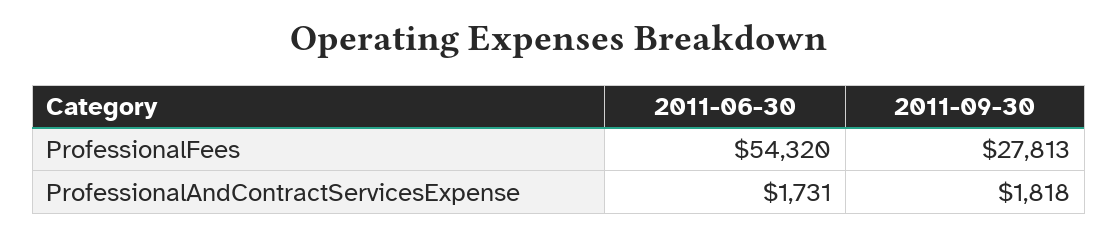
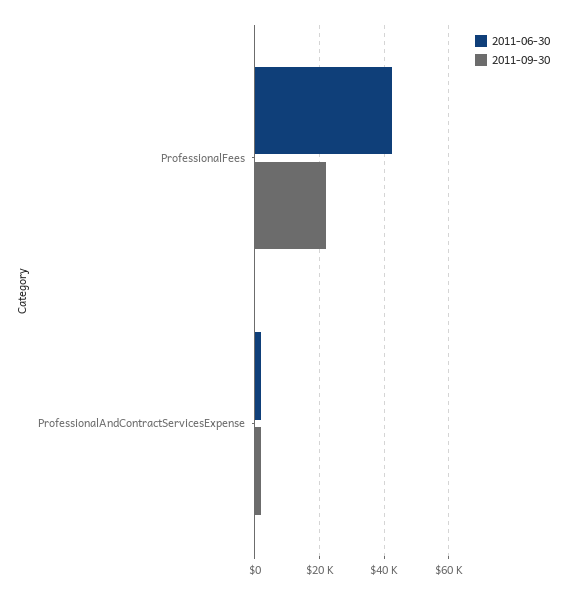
2011-06-30, ProfessionalFees: 54320 -> 42000
2011-09-30, ProfessionalFees: 27813 -> 22000

